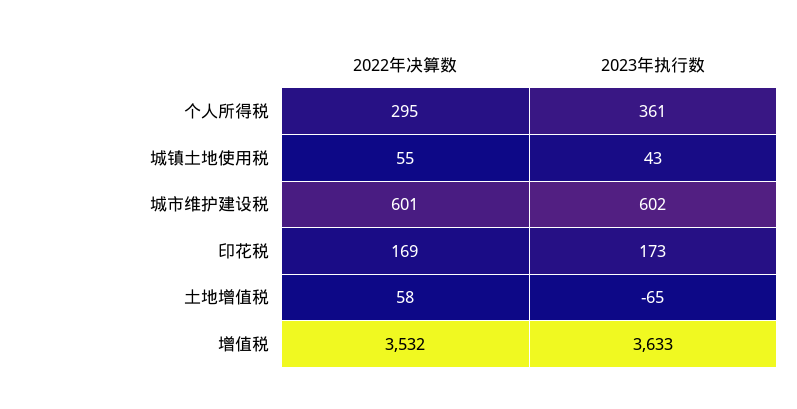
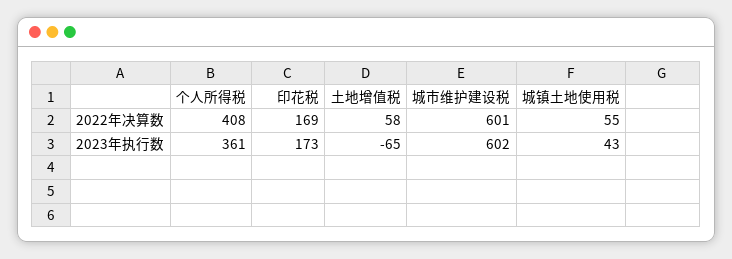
2022年决算数, 个人所得税: 295 -> 408
2022年决算数, 增值税: 3532 -> none
2023年执行数, 增值税: 3633 -> none

